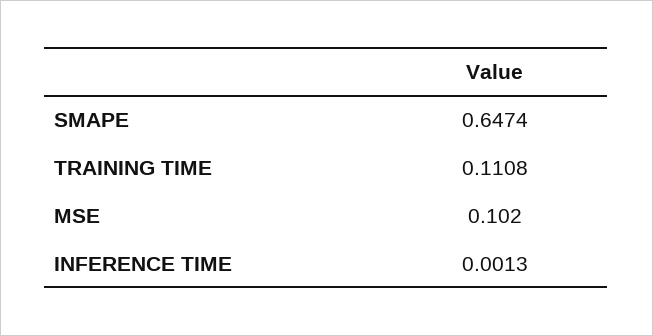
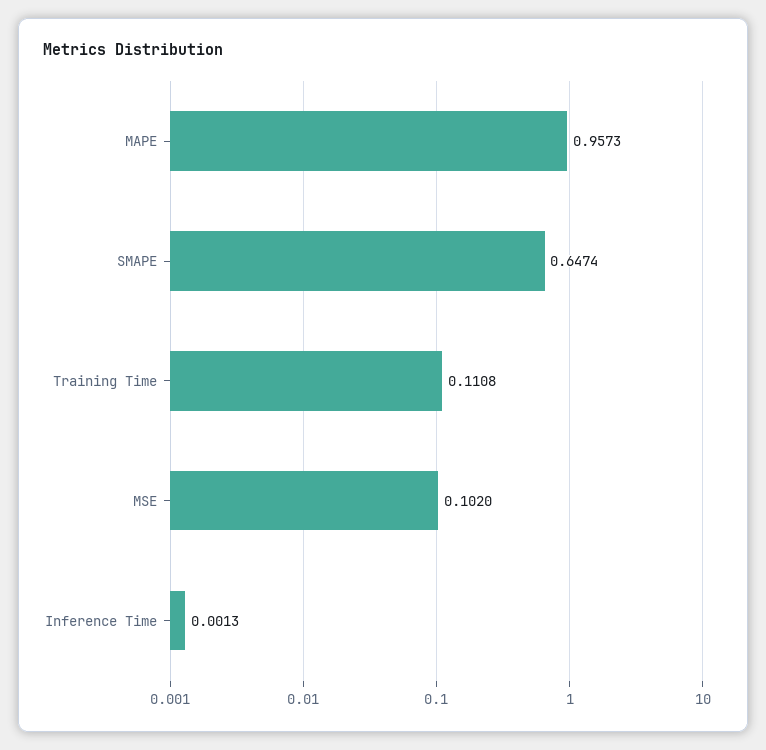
MAPE: none -> 0.9573

